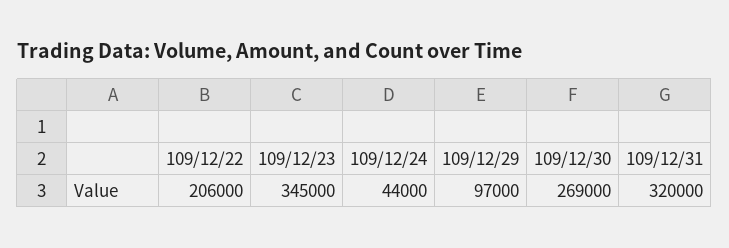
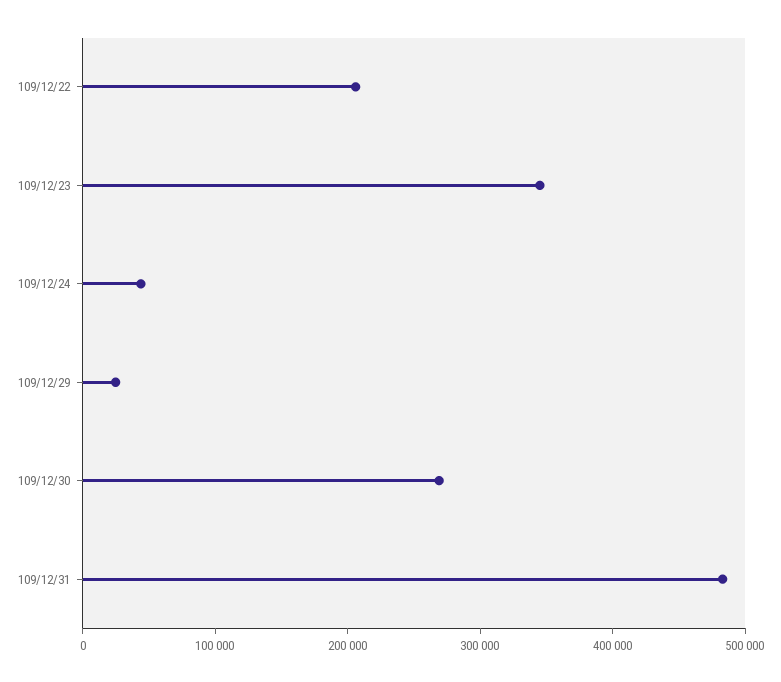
109/12/29: 97000 -> 20000
109/12/31: 320000 -> 480000

